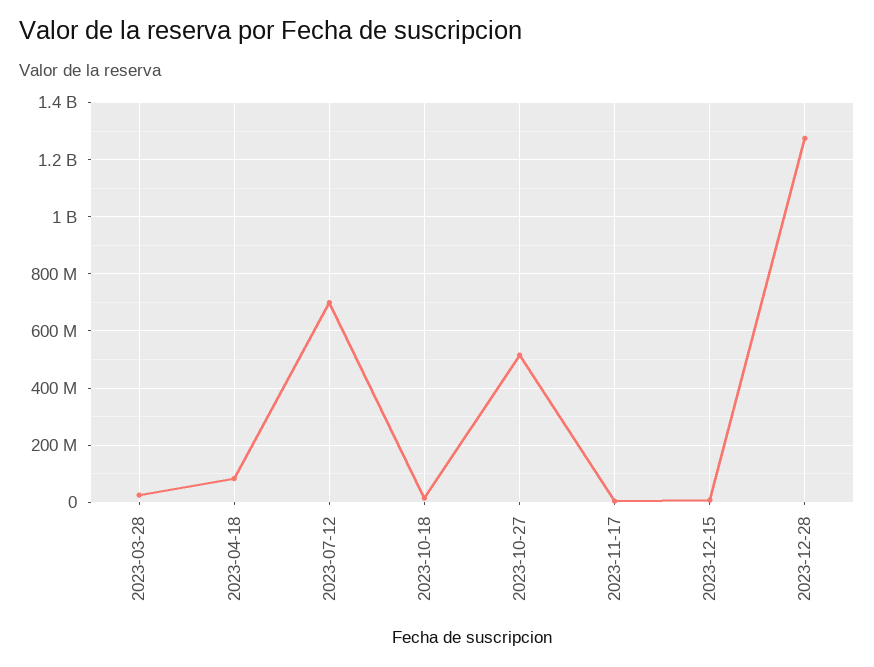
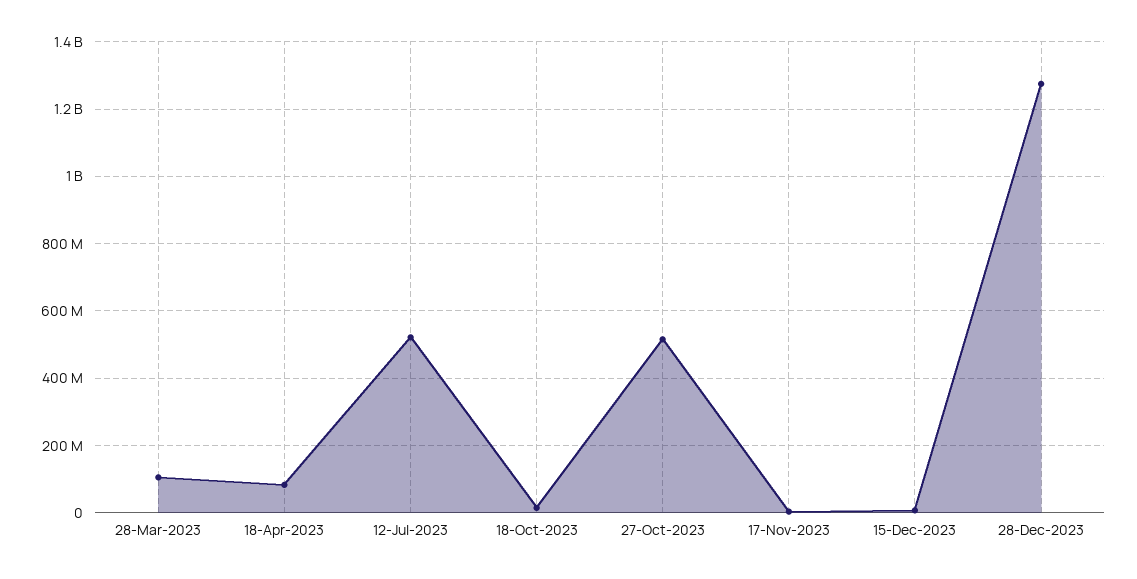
2023-03-28: 25000000 -> 100000000
2023-07-12: 700000000 -> 520000000

